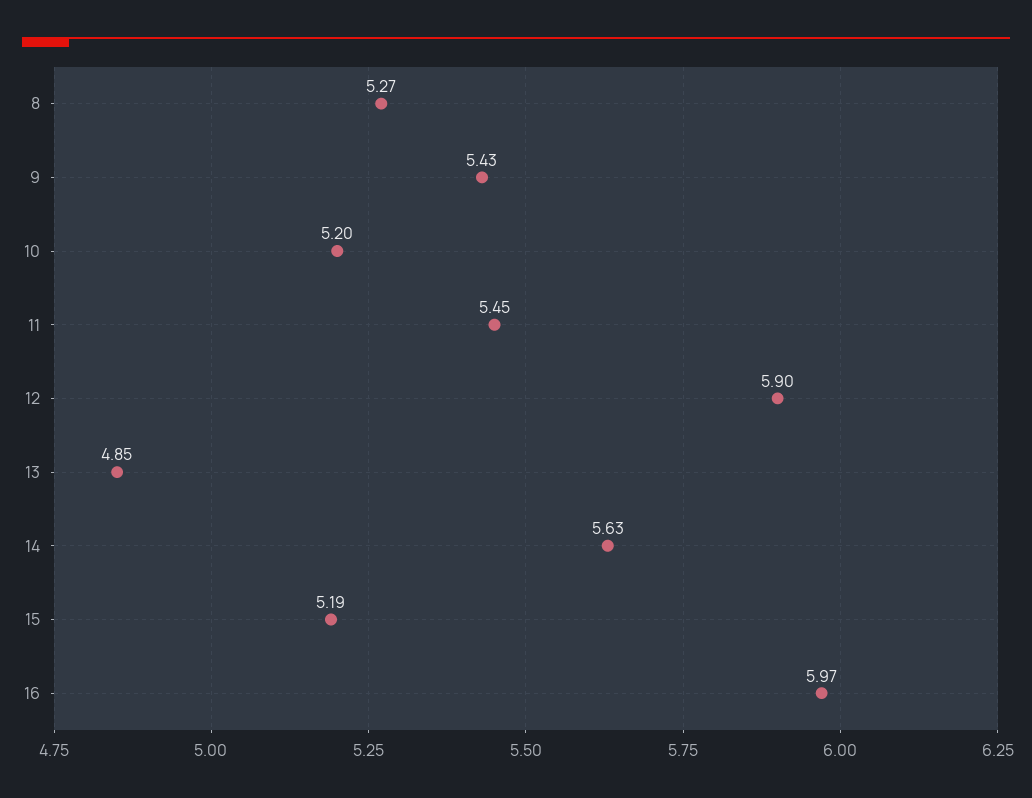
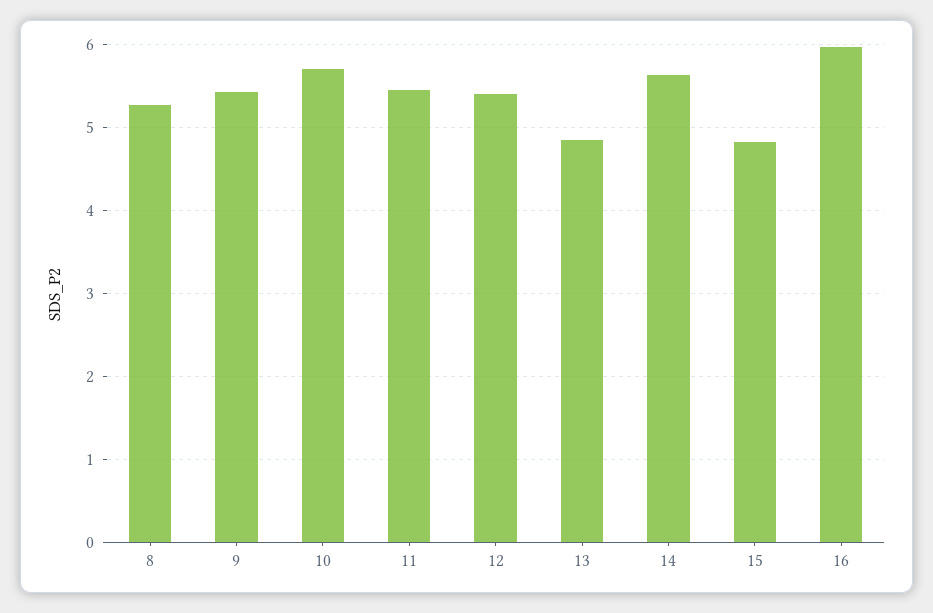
10: 5.2 -> 5.7
12: 5.9 -> 5.4
15: 5.19 -> 4.8

